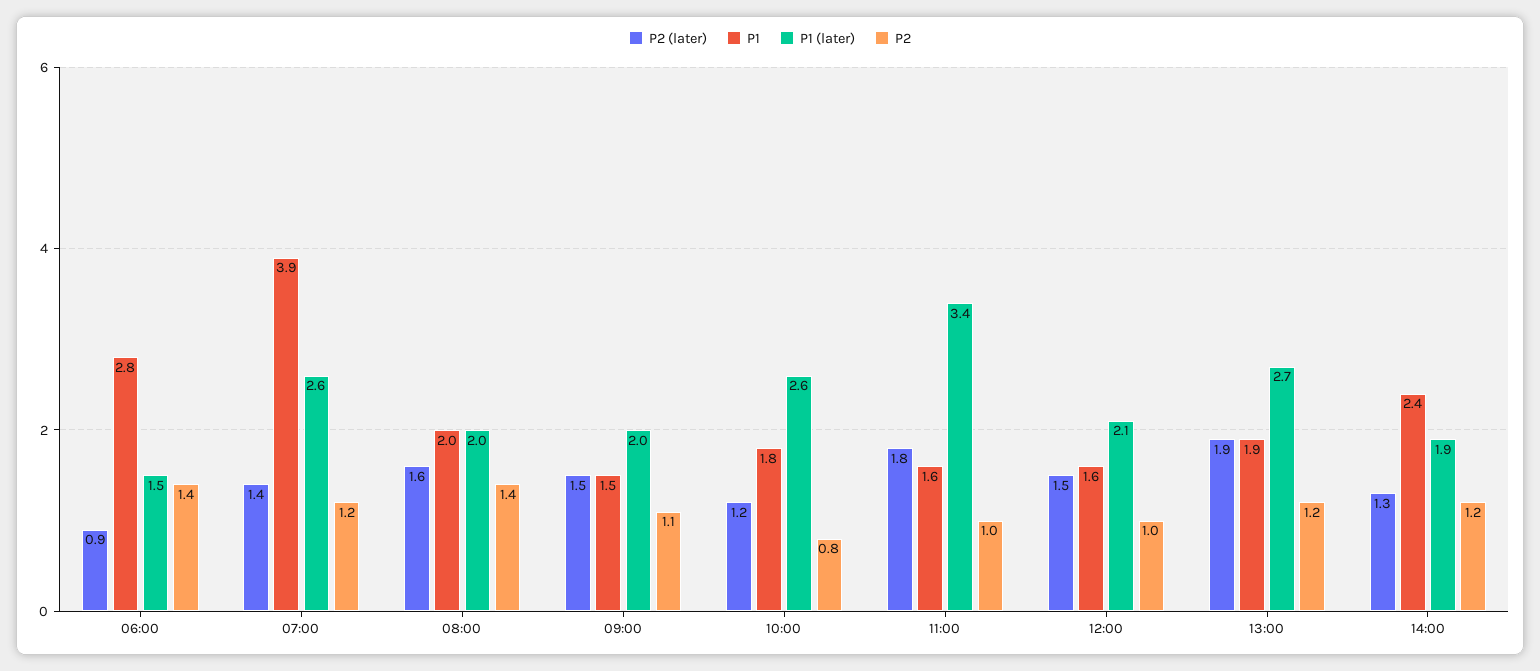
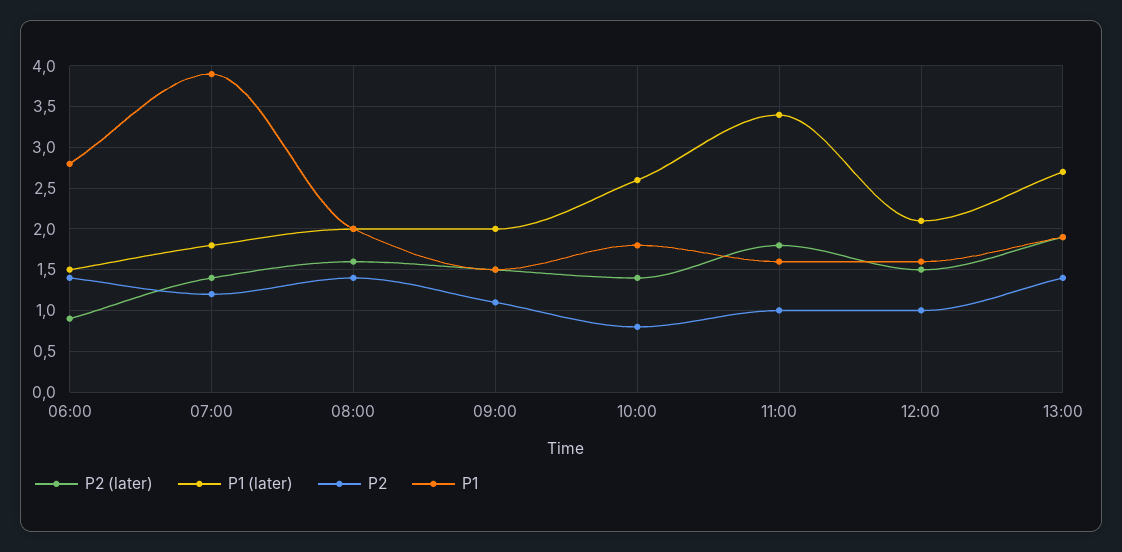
P1 (later), 07:00: 2.6 -> 1.8
P2 (later), 10:00: 1.2 -> 1.4
P2, 13:00: 1.2 -> 1.4
P2 (later), 14:00: 1.3 -> none
P1, 14:00: 2.4 -> none
P1 (later), 14:00: 1.9 -> none
P2, 14:00: 1.2 -> none

